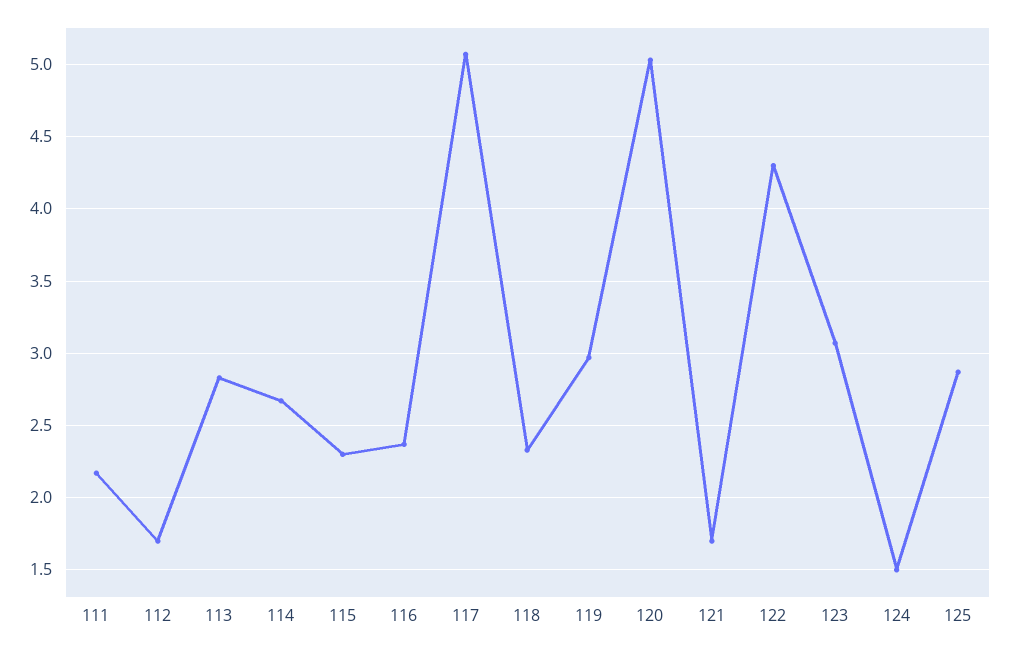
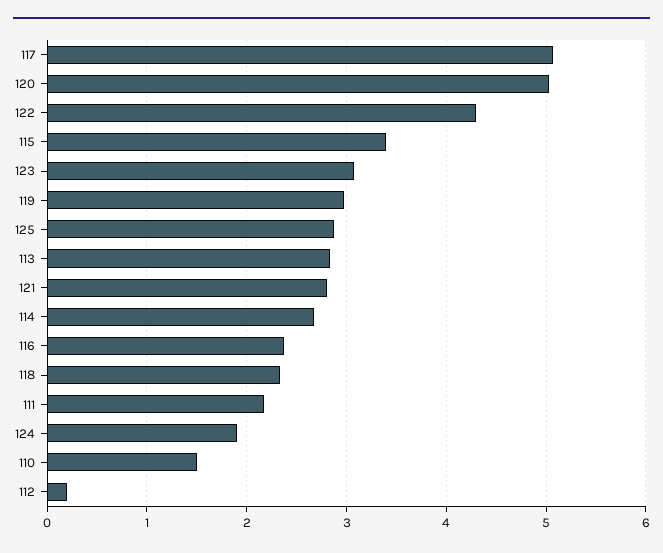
112: 1.7 -> 0.2
115: 2.3 -> 3.4
121: 1.7 -> 2.8
124: 1.5 -> 1.9
110: none -> 1.5

